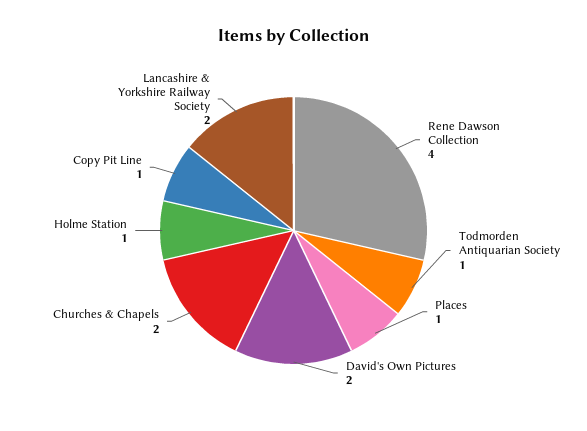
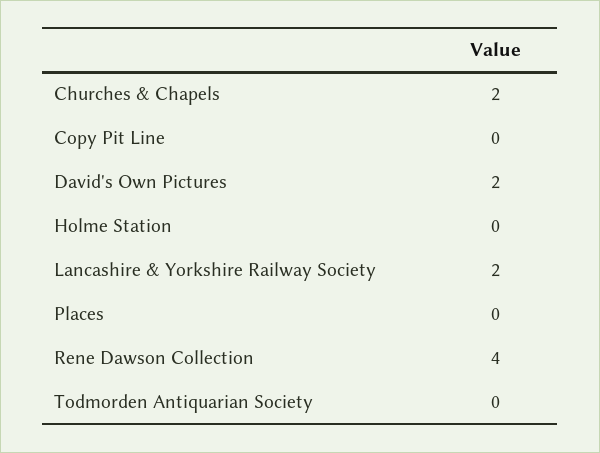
Todmorden Antiquarian Society: 1 -> 0
Places: 1 -> 0
Holme Station: 1 -> 0
Copy Pit Line: 1 -> 0

